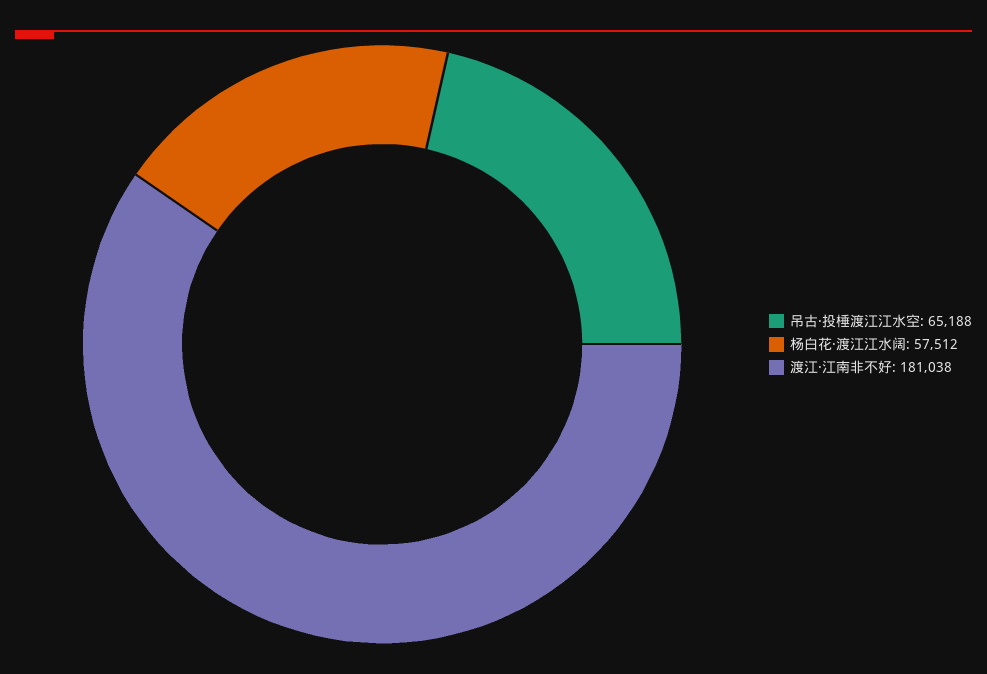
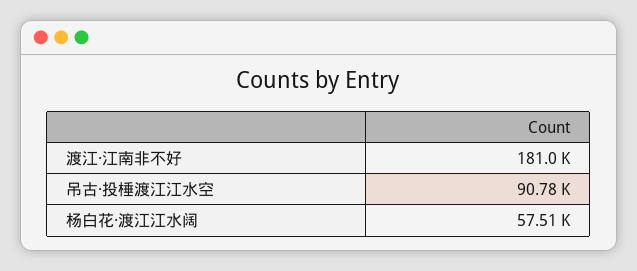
吊古·投棰渡江江水空: 65188 -> 90780

